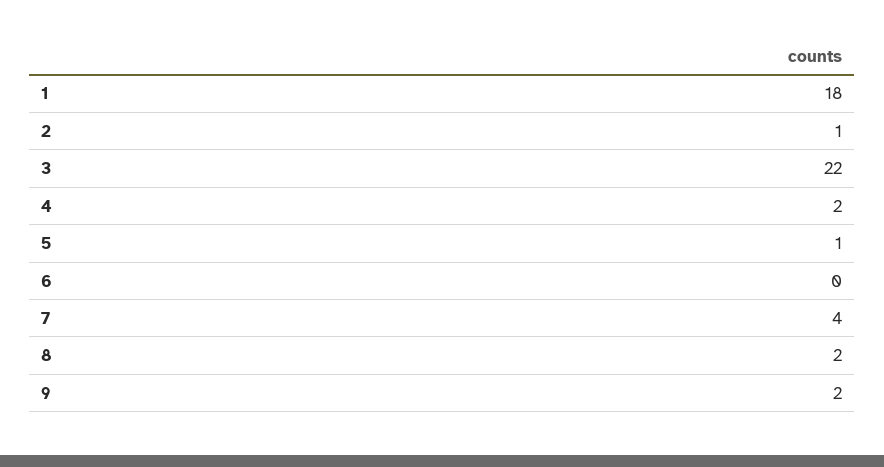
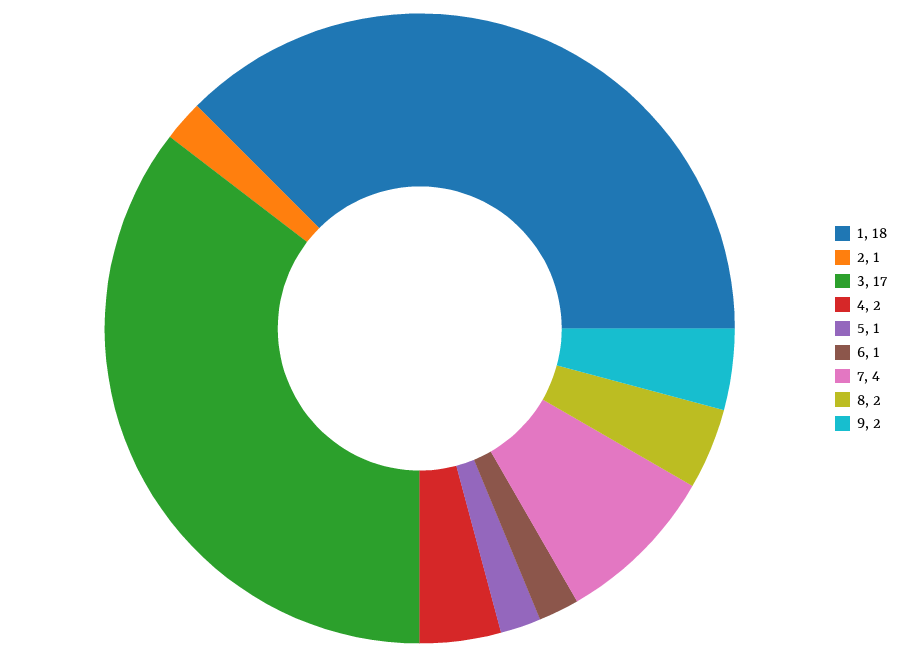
3: 22 -> 17
6: 0 -> 1

